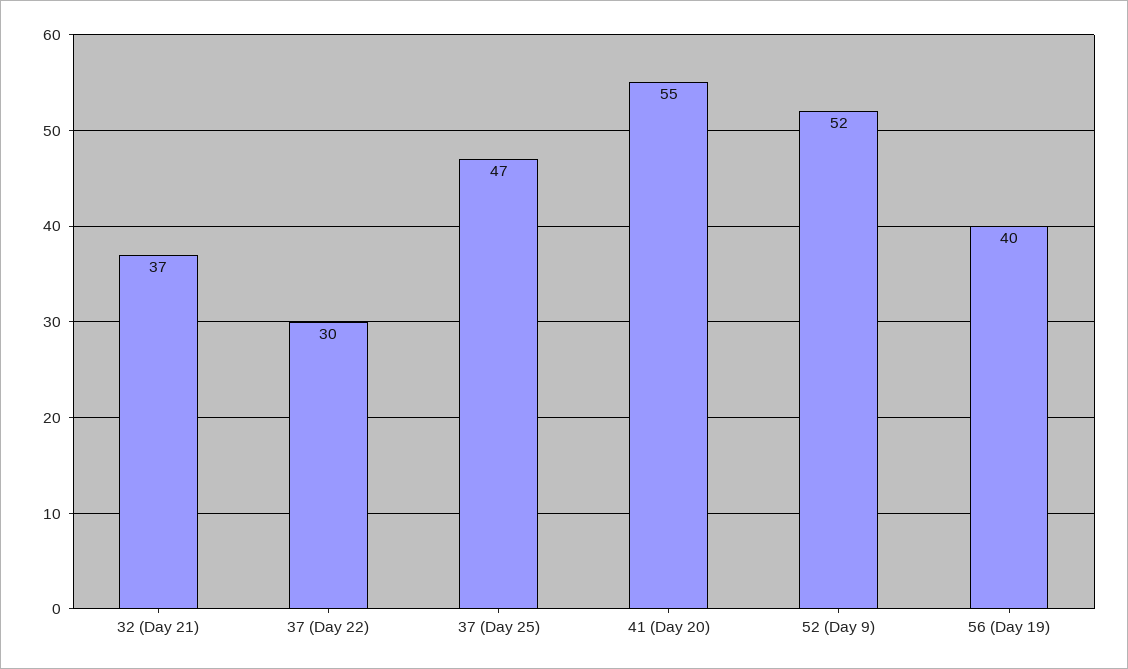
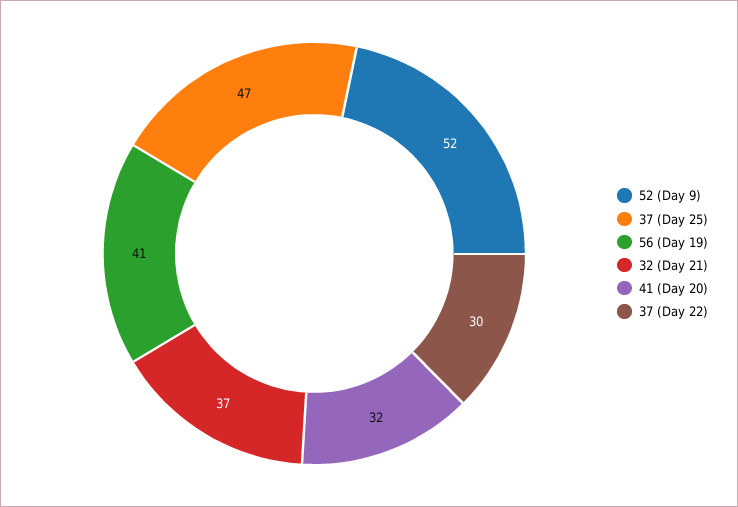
41 (Day 20): 55 -> 32
56 (Day 19): 40 -> 41

